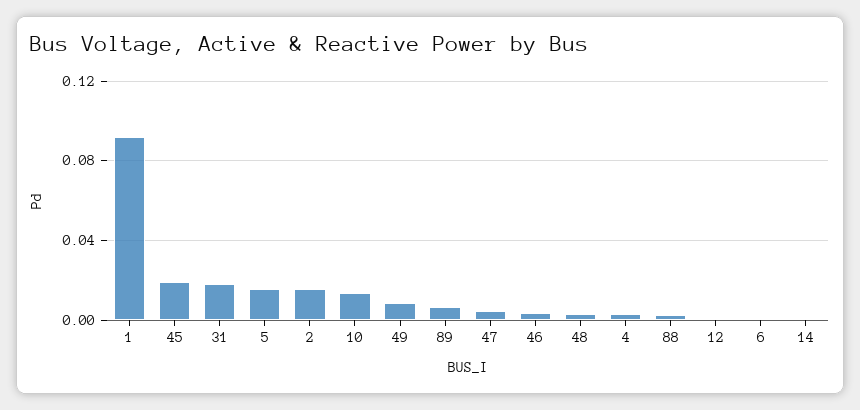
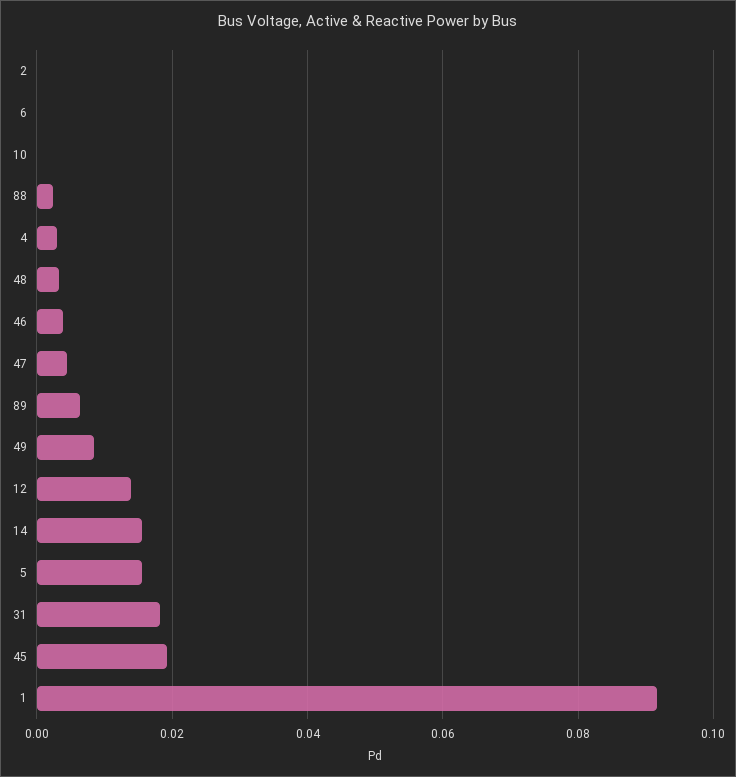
2: 0.015 -> 0
10: 0.015 -> 0
12: 0 -> 0.014
14: 0 -> 0.016

